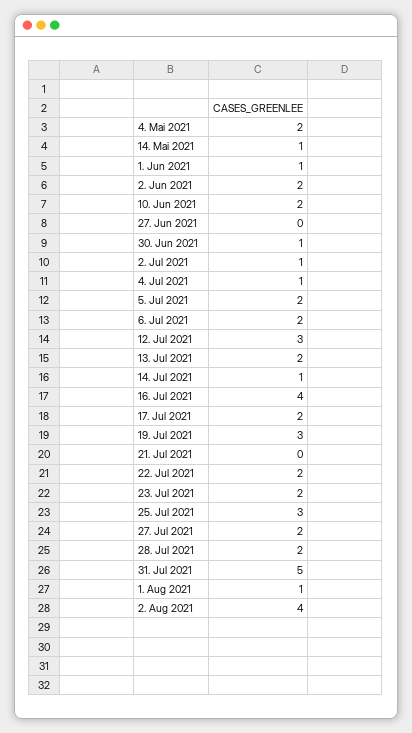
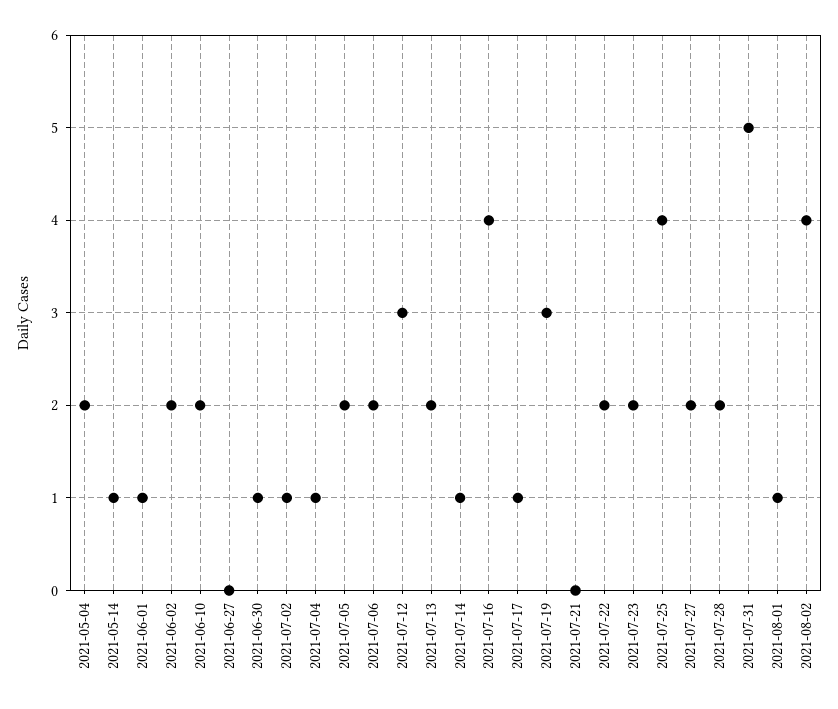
17. Jul 2021: 2 -> 1
25. Jul 2021: 3 -> 4

